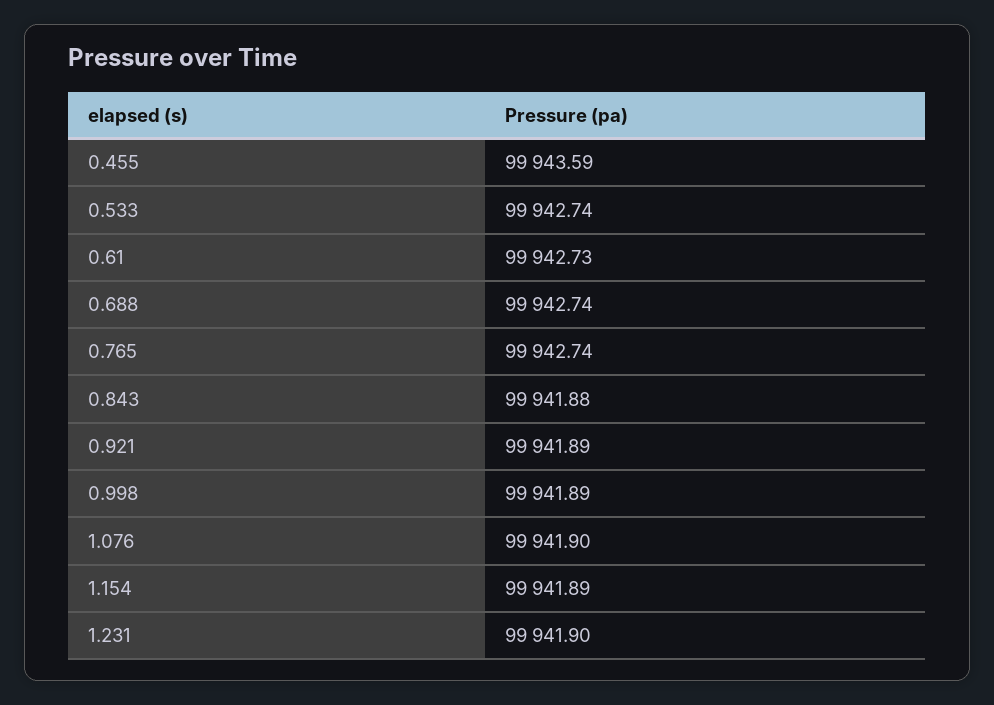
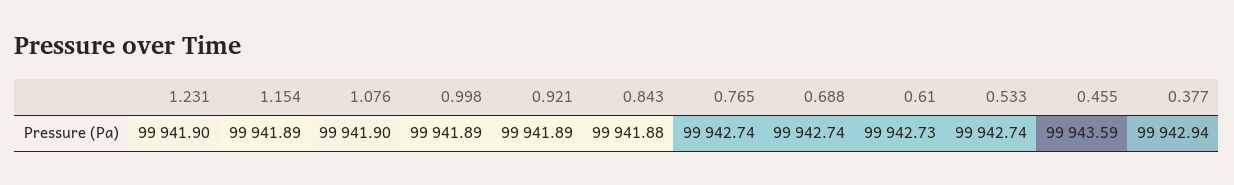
0.377: none -> 99942.94

